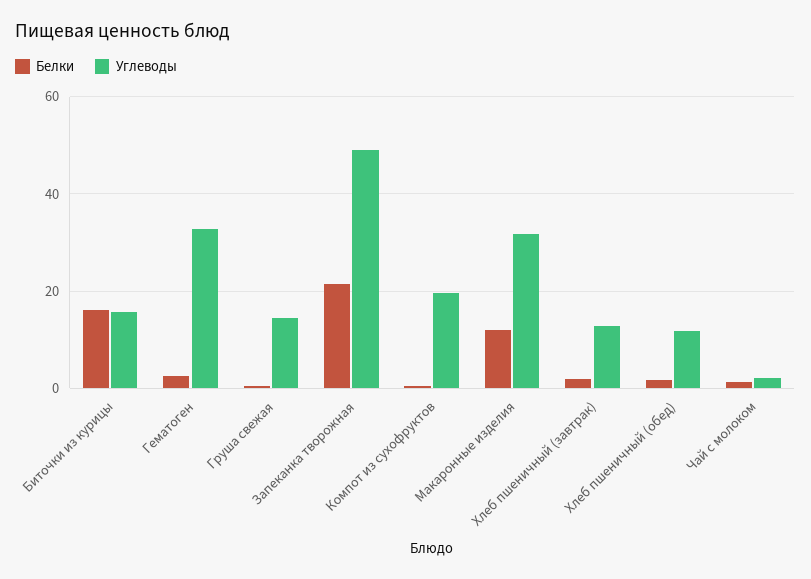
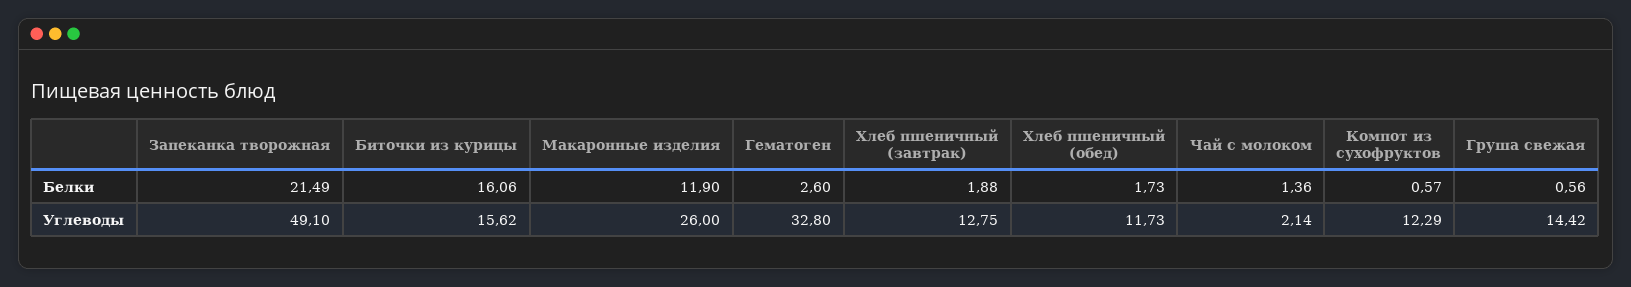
Углеводы, Компот из сухофруктов: 20 -> 12.29
Углеводы, Макаронные изделия: 32 -> 26

